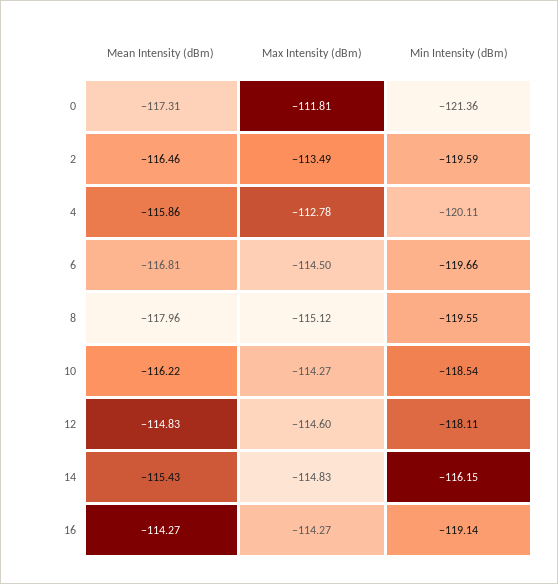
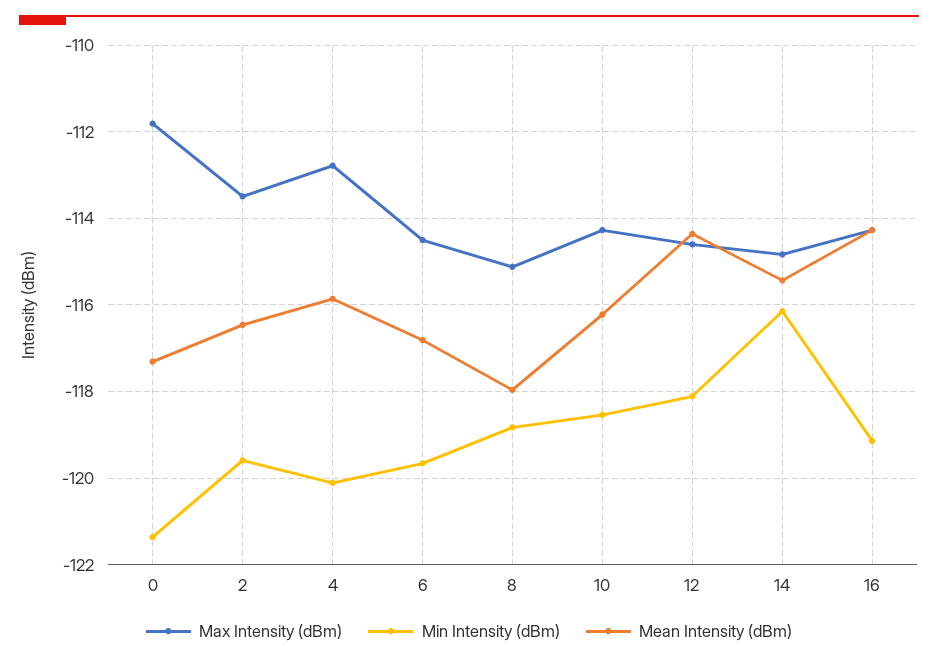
Min Intensity (dBm), 8: -119.55 -> -118.8
Mean Intensity (dBm), 12: -114.83 -> -114.4

